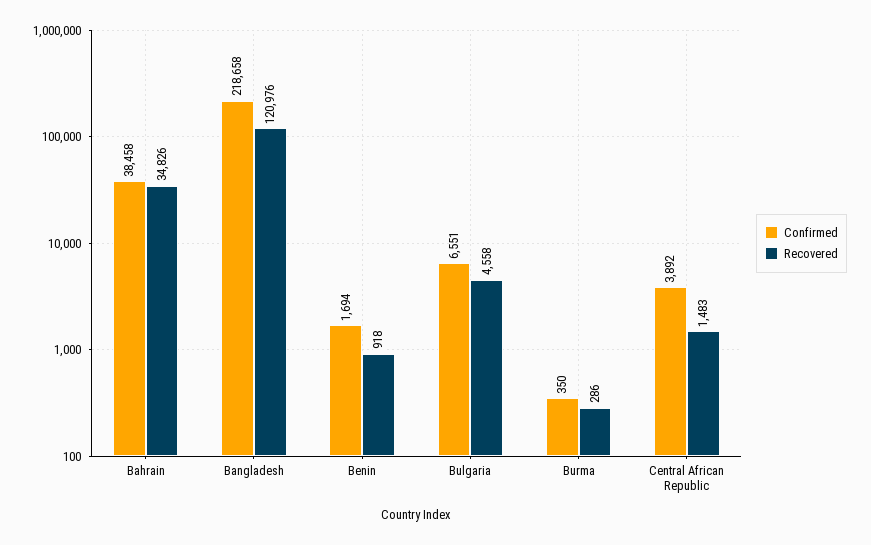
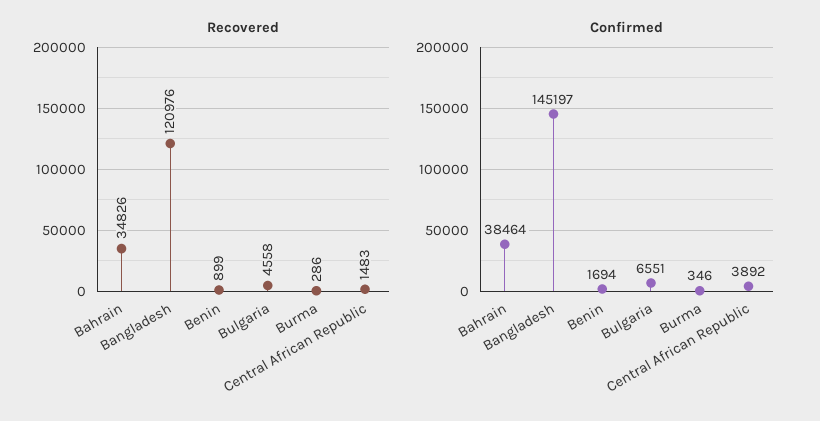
Confirmed, Bahrain: 38458 -> 38464
Confirmed, Bangladesh: 218658 -> 145197
Recovered, Benin: 918 -> 899
Confirmed, Burma: 350 -> 346

